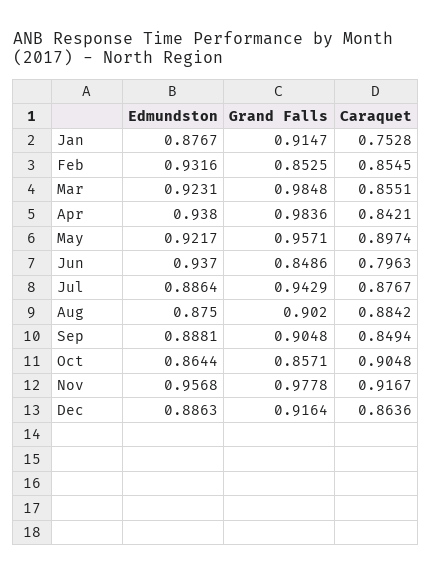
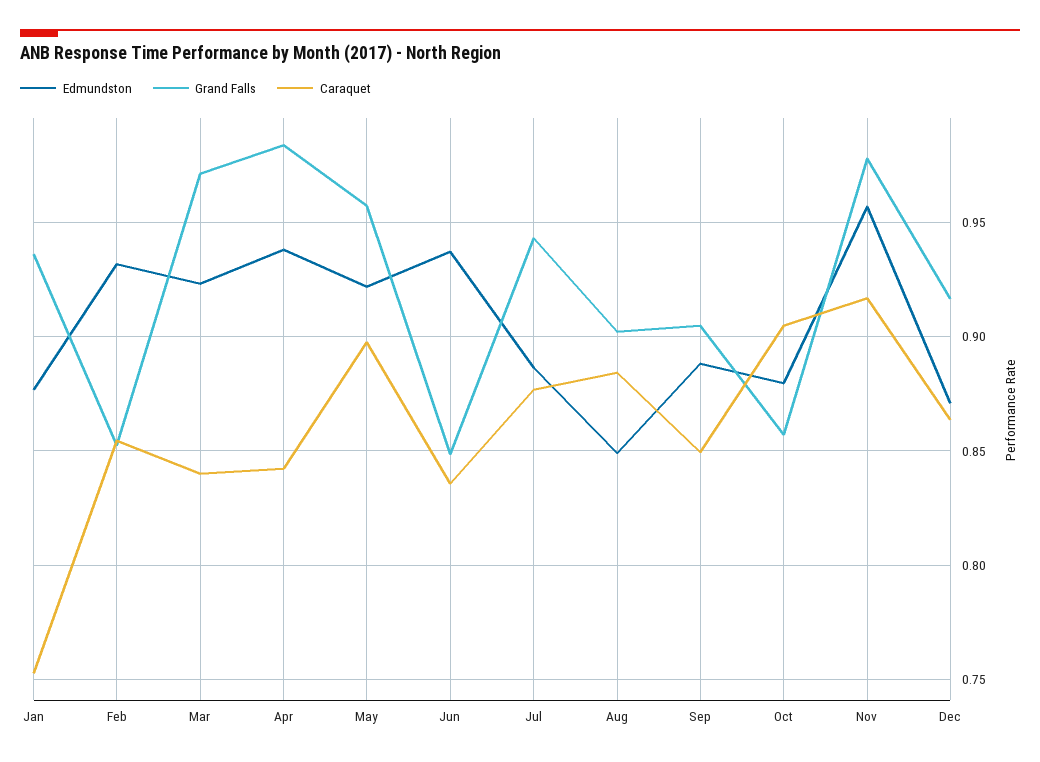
Grand Falls, Jan: 0.9147 -> 0.935
Grand Falls, Mar: 0.9848 -> 0.97
Caraquet, Mar: 0.8551 -> 0.84
Caraquet, Jun: 0.7963 -> 0.835
Edmundston, Aug: 0.875 -> 0.85
Edmundston, Oct: 0.8644 -> 0.88
Edmundston, Dec: 0.8863 -> 0.87

